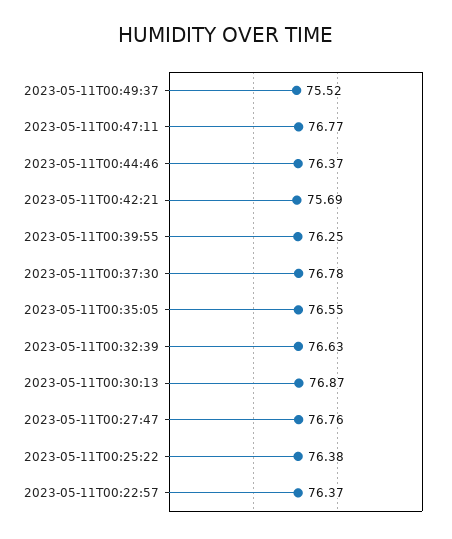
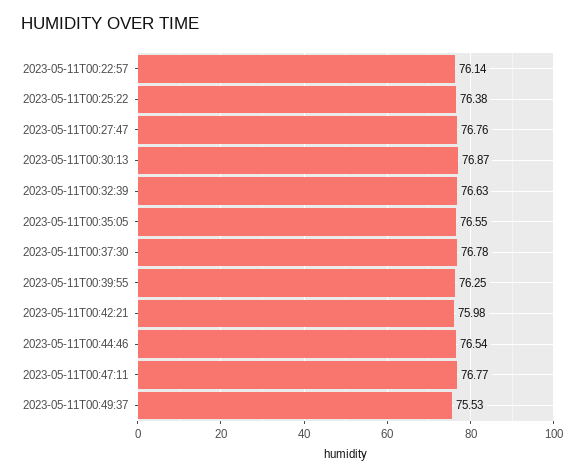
2023-05-11T00:49:37: 75.52 -> 75.53
2023-05-11T00:44:46: 76.37 -> 76.54
2023-05-11T00:42:21: 75.69 -> 75.98
2023-05-11T00:22:57: 76.37 -> 76.14

